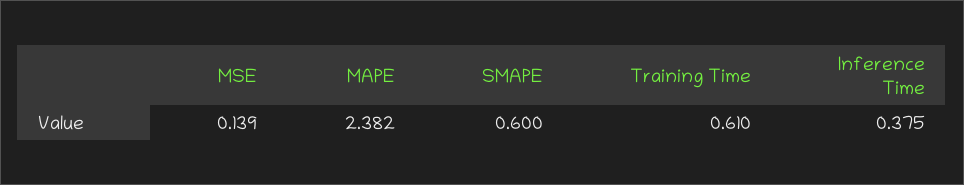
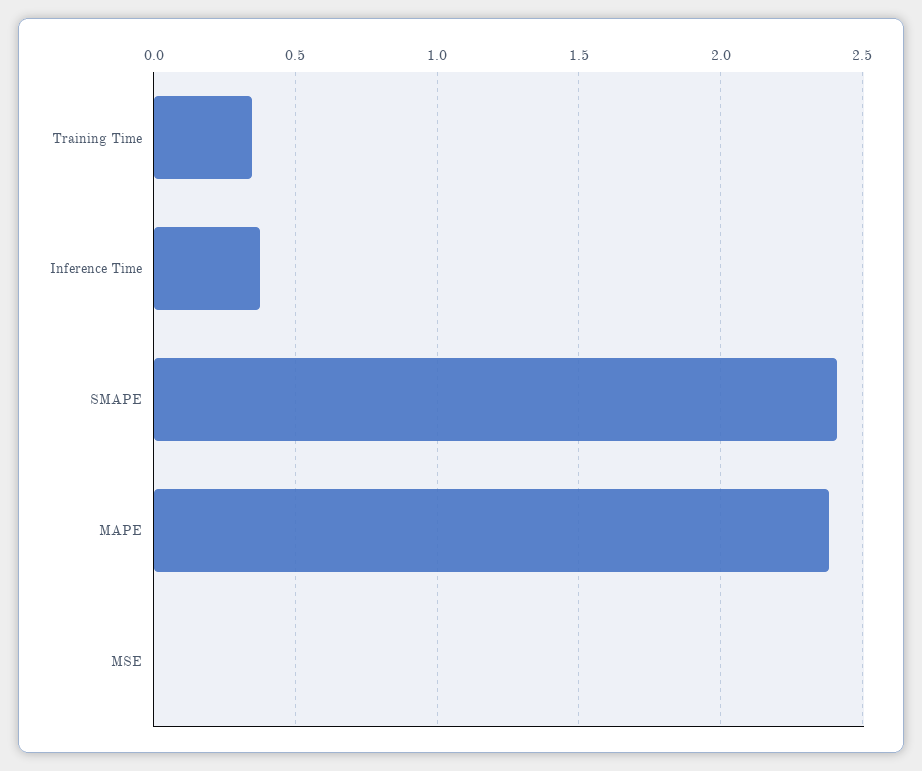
MSE: 0.139 -> 0
SMAPE: 0.6 -> 2.4
Training Time: 0.61 -> 0.35

